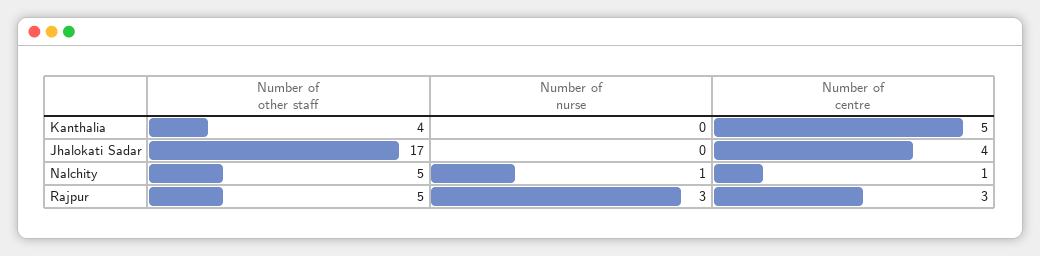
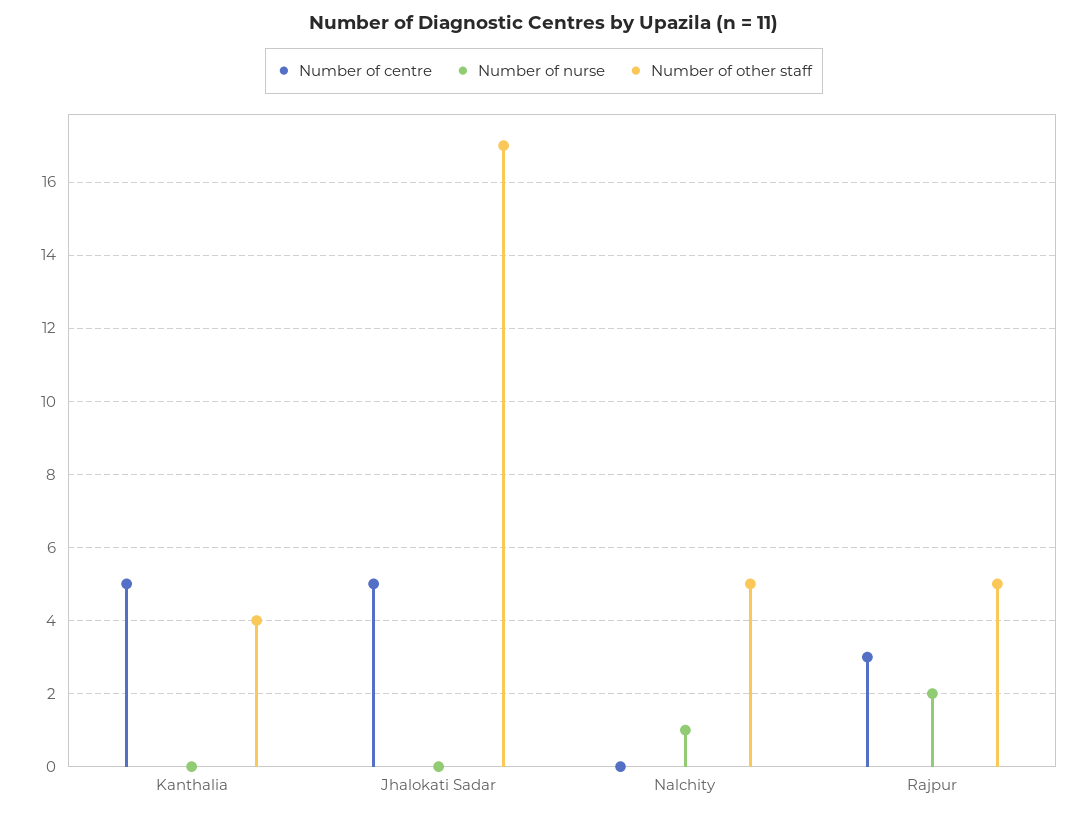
Number of centre, Jhalokati Sadar: 4 -> 5
Number of centre, Nalchity: 1 -> 0
Number of nurse, Rajpur: 3 -> 2

